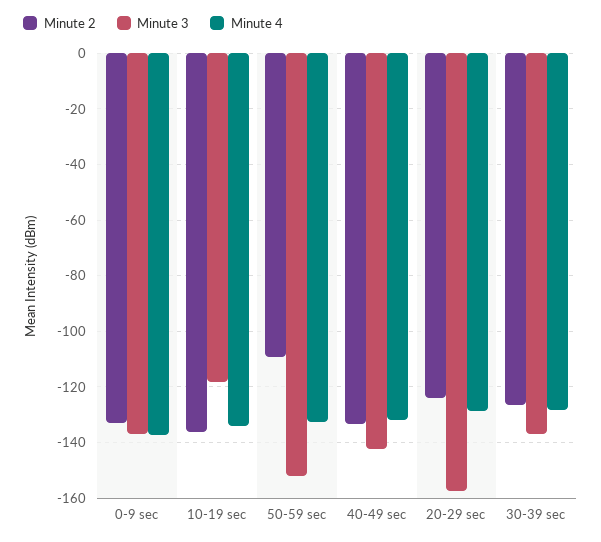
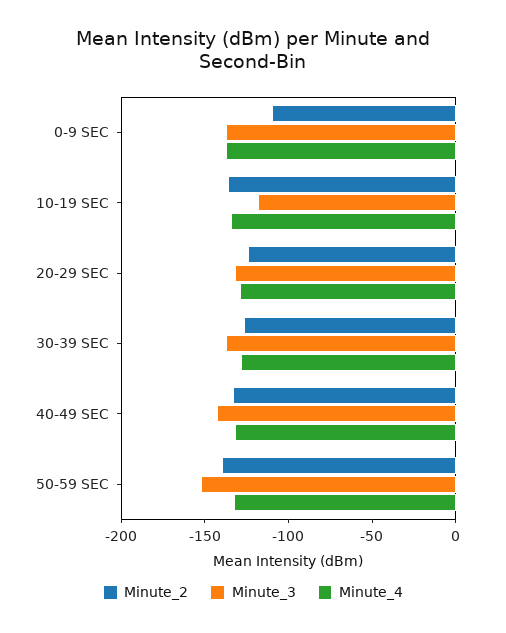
Minute 2, 0-9 sec: -132.5 -> -110
Minute 2, 50-59 sec: -110 -> -140
Minute 3, 20-29 sec: -157.5 -> -130

